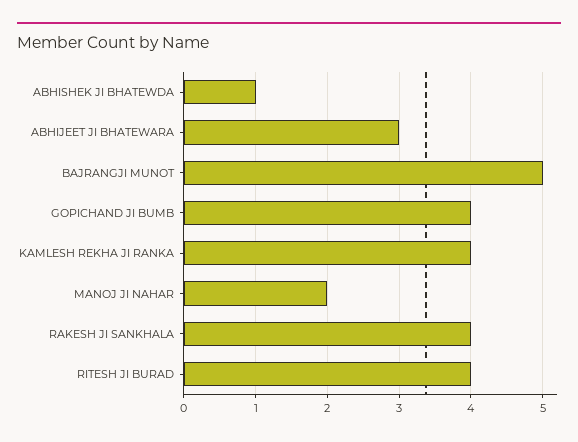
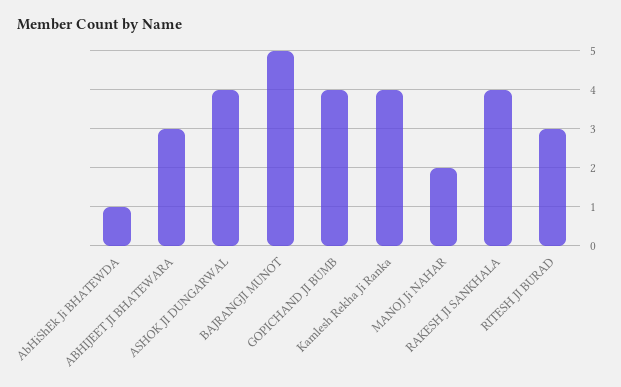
RITESH JI BURAD: 4 -> 3
ASHOK JI DUNGARWAL: none -> 4

